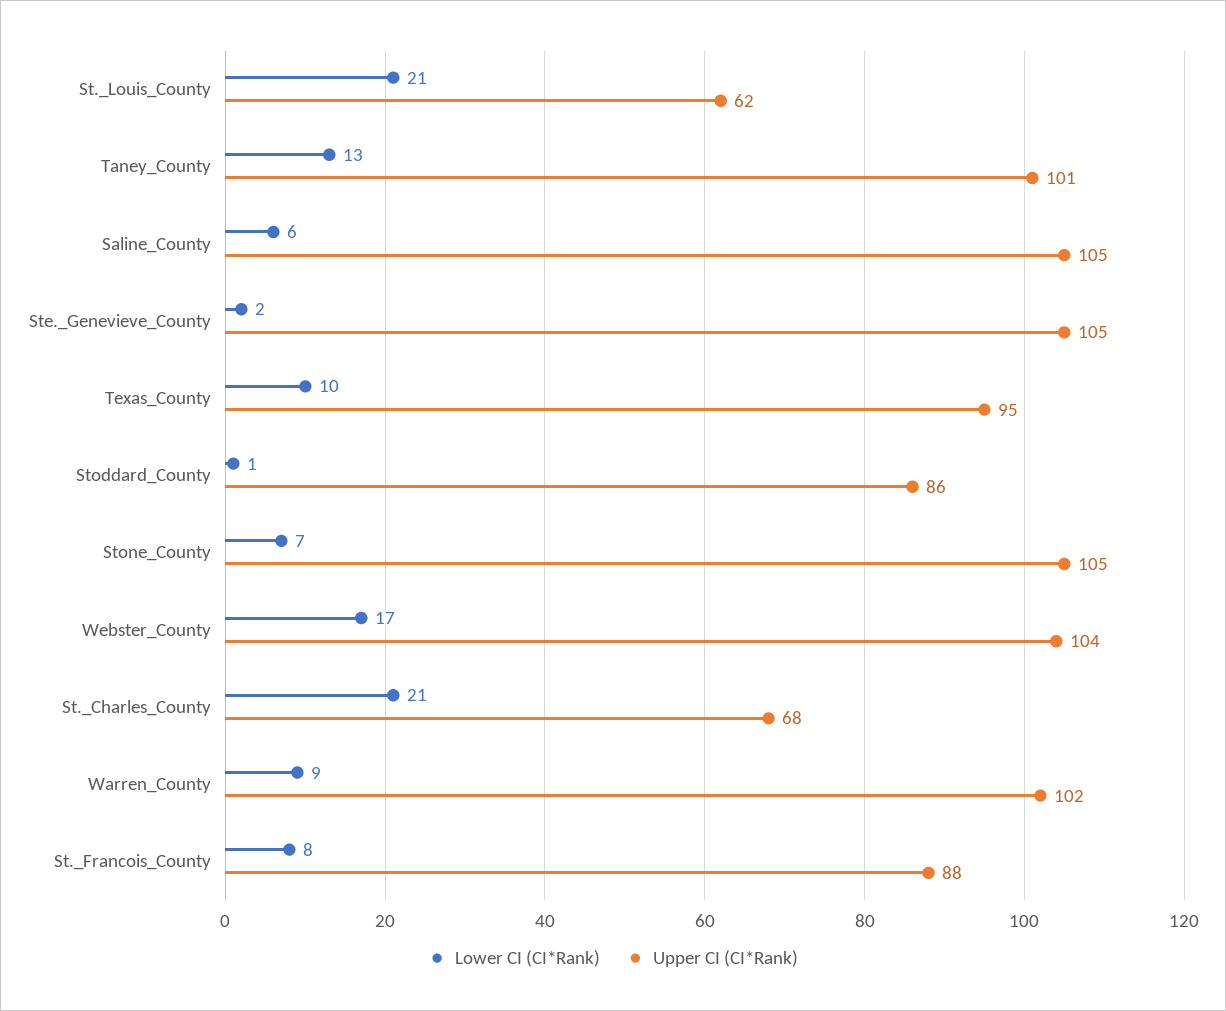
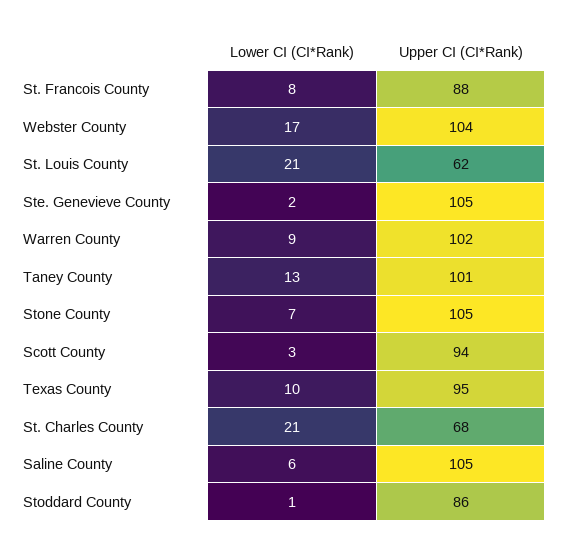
Lower CI (CI*Rank), Scott County: none -> 3
Upper CI (CI*Rank), Scott County: none -> 94

